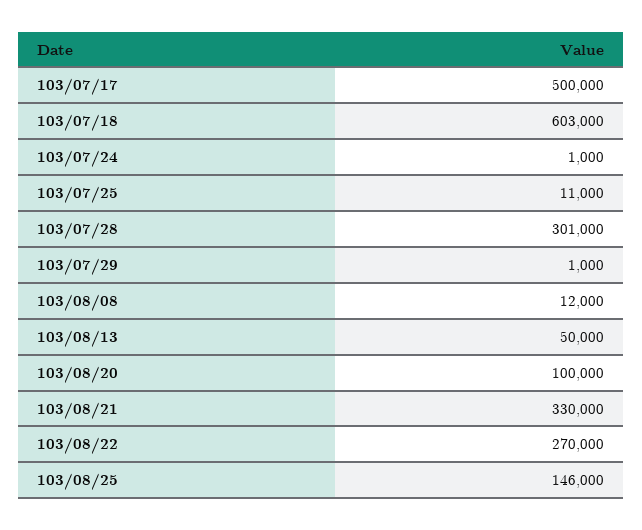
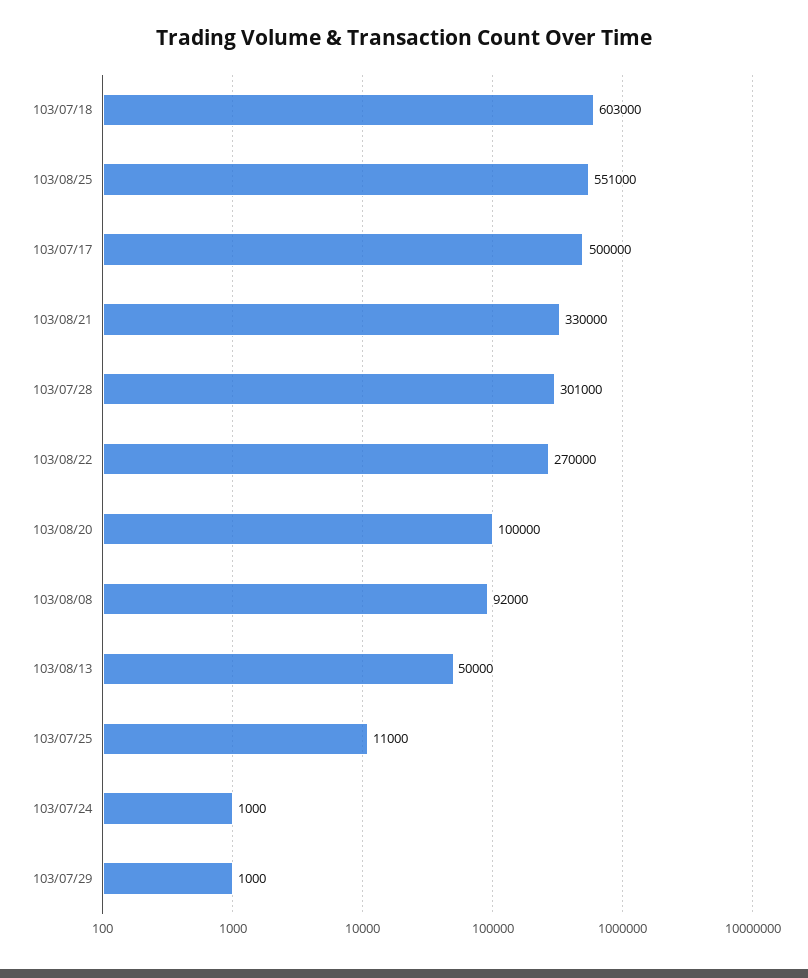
103/08/08: 12000 -> 92000
103/08/25: 146000 -> 551000

